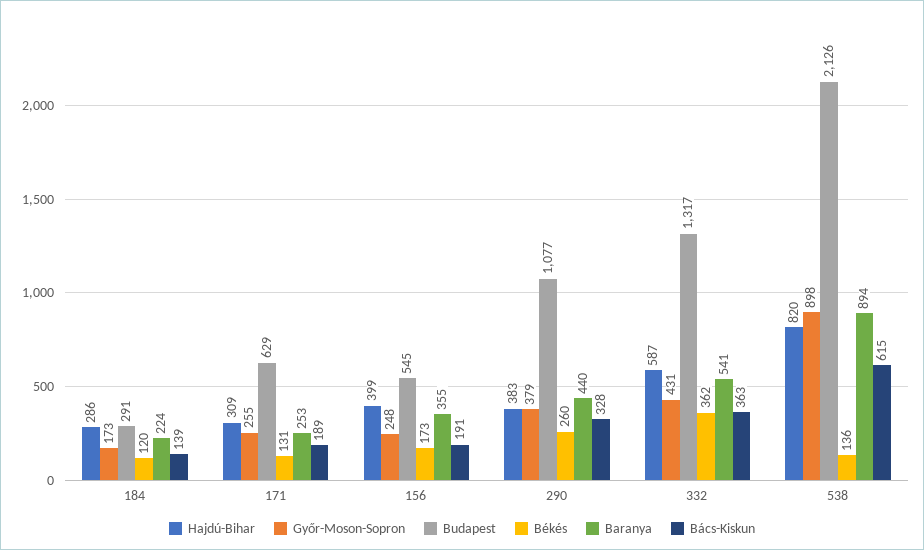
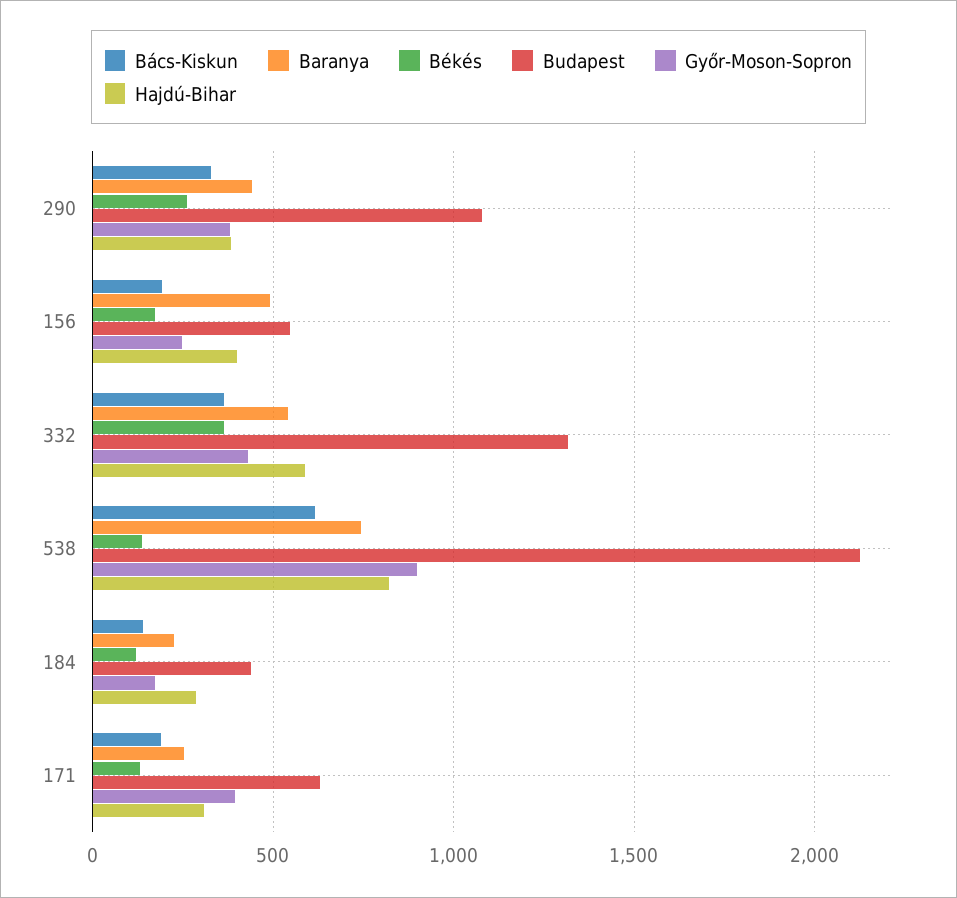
Budapest, 184: 291 -> 450
Győr-Moson-Sopron, 171: 255 -> 400
Baranya, 156: 355 -> 500
Baranya, 538: 894 -> 750

